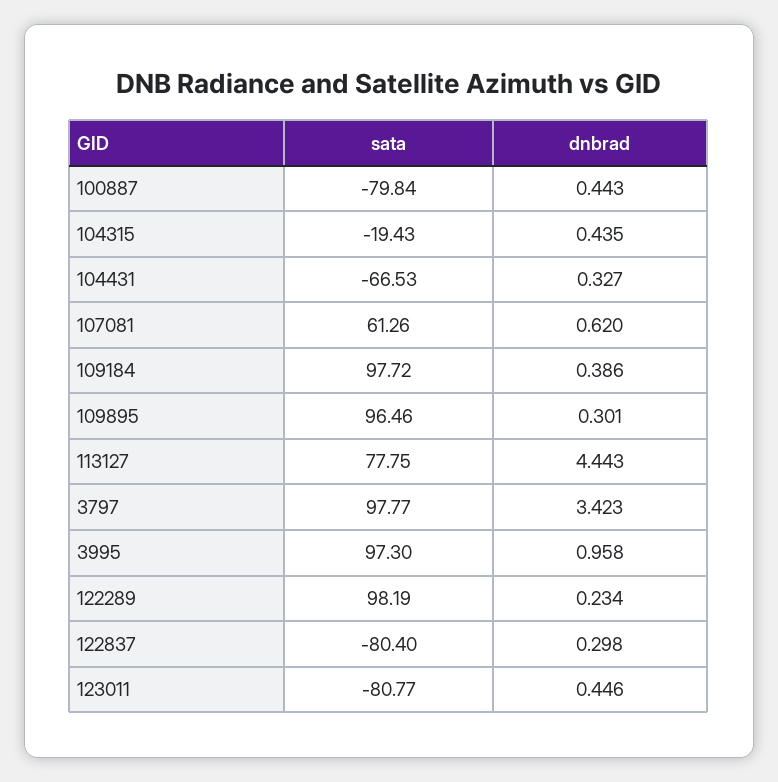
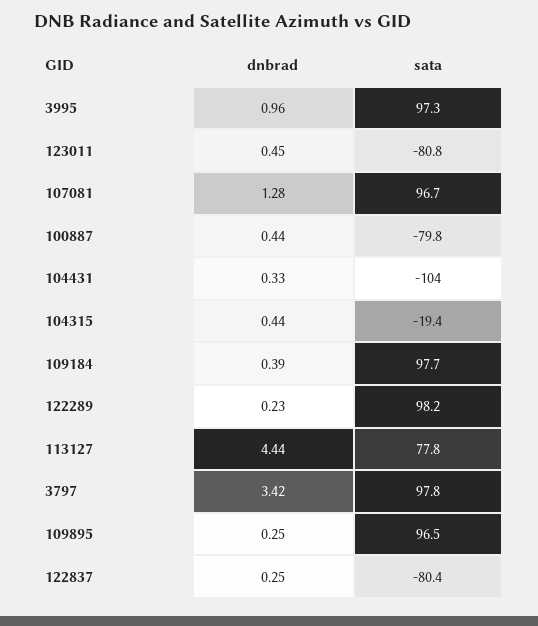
sata, 104431: -66.53 -> -104
sata, 107081: 61.26 -> 96.7
dnbrad, 107081: 0.62 -> 1.28
dnbrad, 109895: 0.301 -> 0.25
dnbrad, 122837: 0.298 -> 0.25

